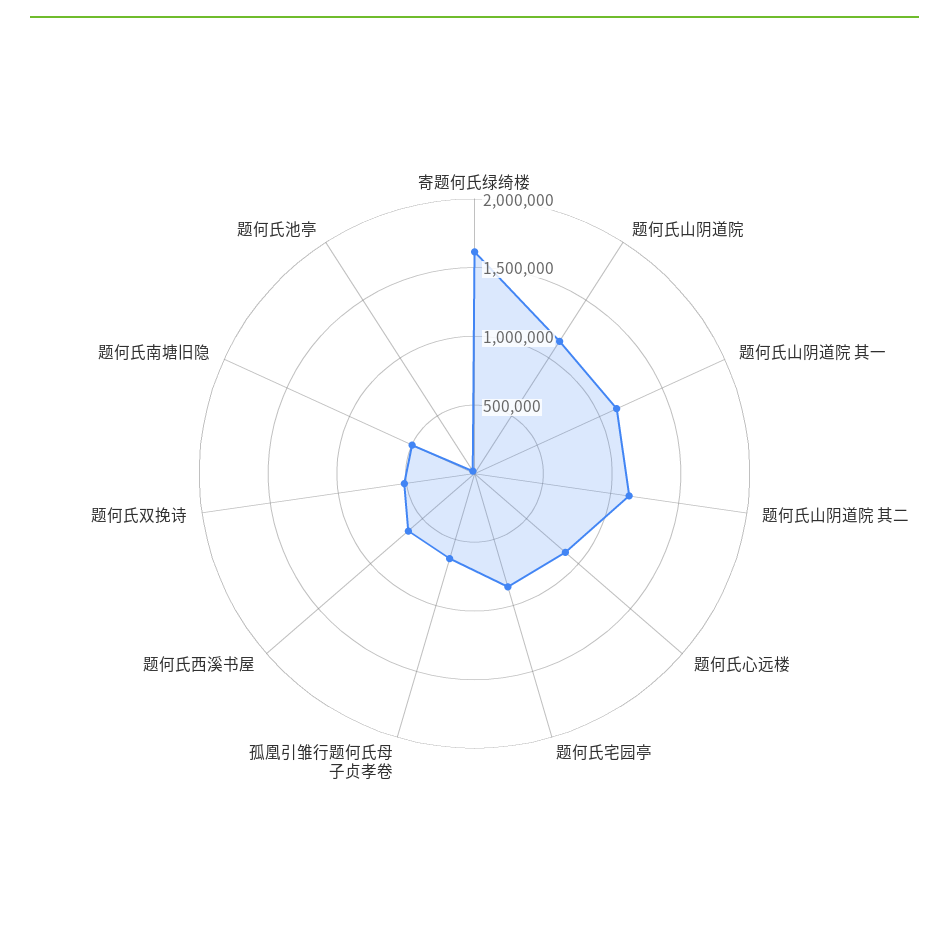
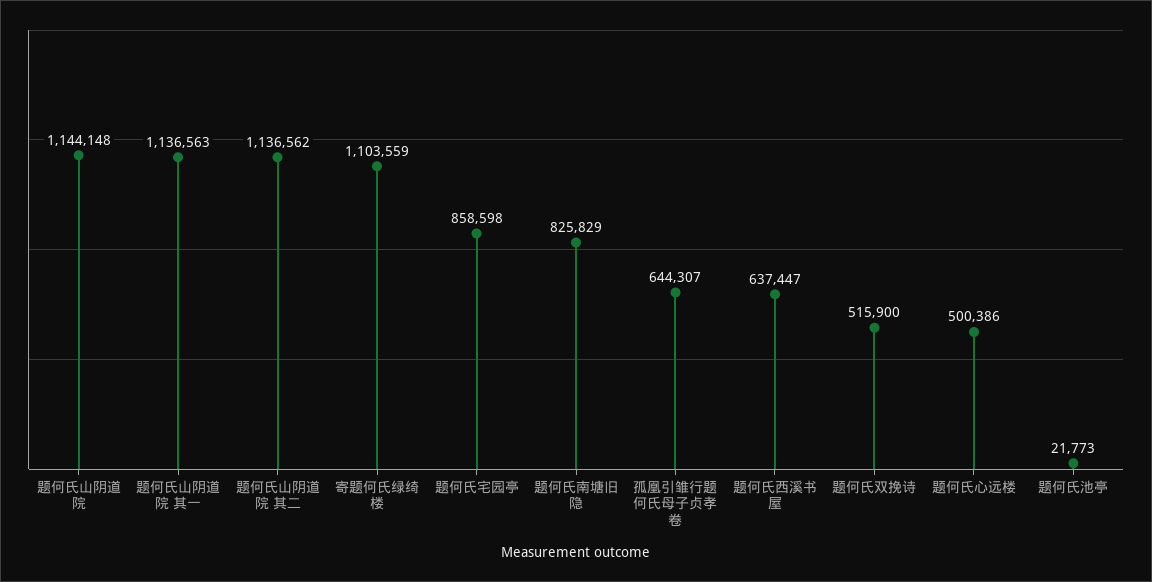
寄题何氏绿绮楼: 1600000 -> 1103559
题何氏心远楼: 900000 -> 500386
题何氏南塘旧隐: 500000 -> 825829

